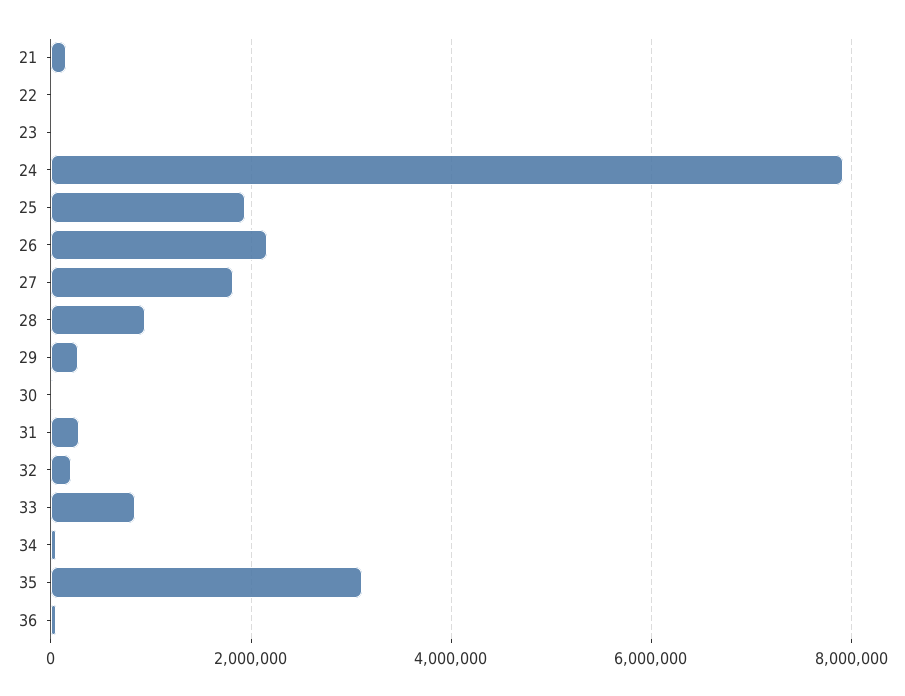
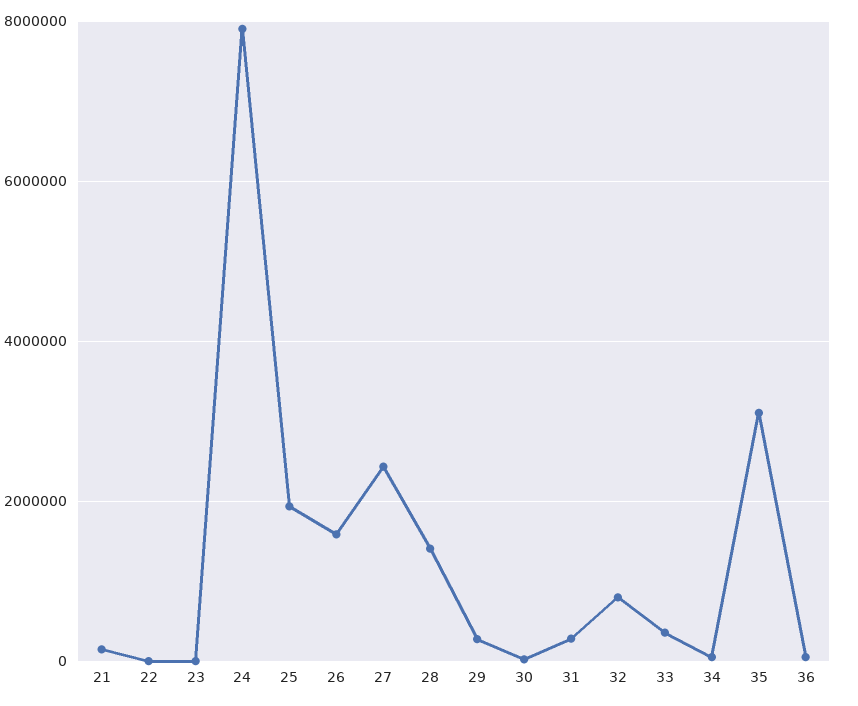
26: 2200000 -> 1600000
27: 1800000 -> 2400000
28: 1000000 -> 1400000
32: 200000 -> 800000
33: 800000 -> 400000

